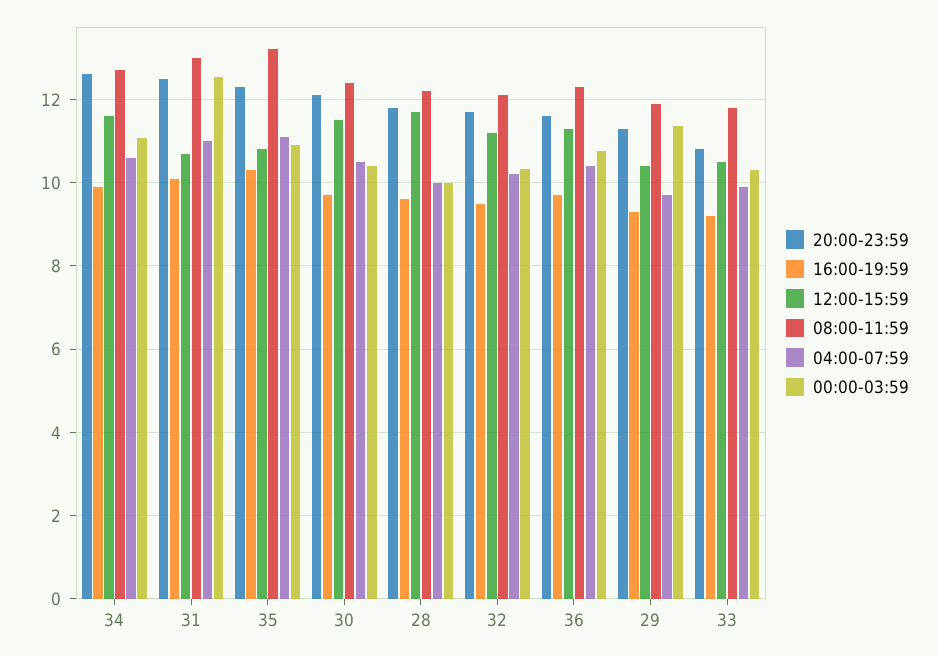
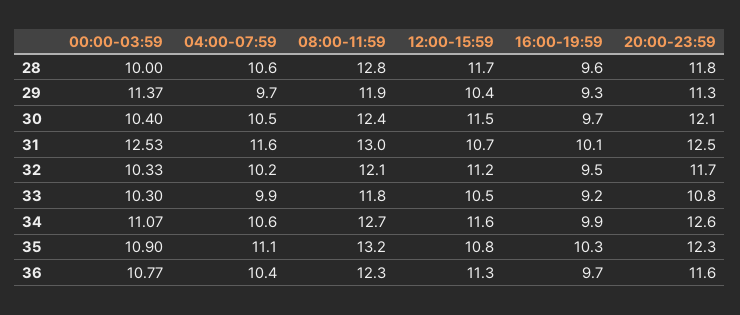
04:00-07:59, 31: 11 -> 11.6
08:00-11:59, 28: 12.2 -> 12.8
04:00-07:59, 28: 10 -> 10.6

